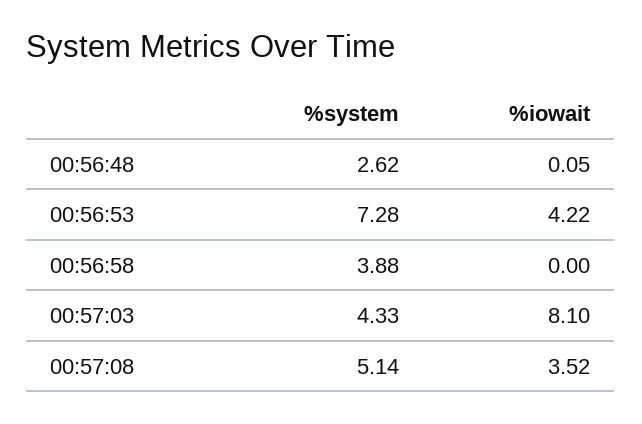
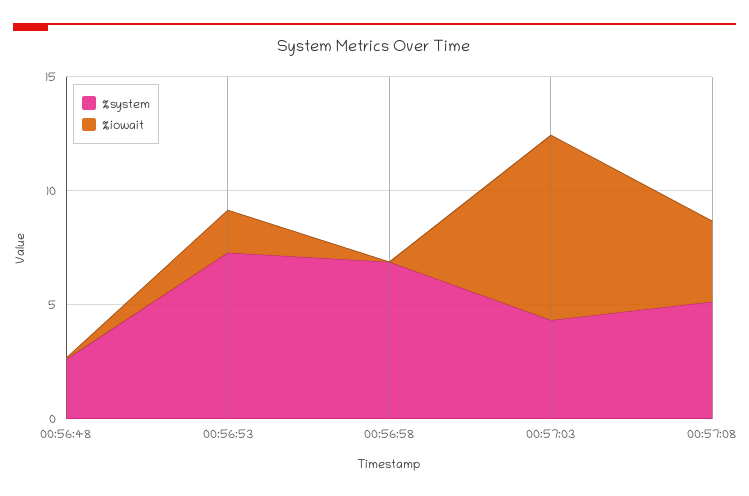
%iowait, 00:56:53: 4.22 -> 2
%system, 00:56:58: 3.88 -> 7

